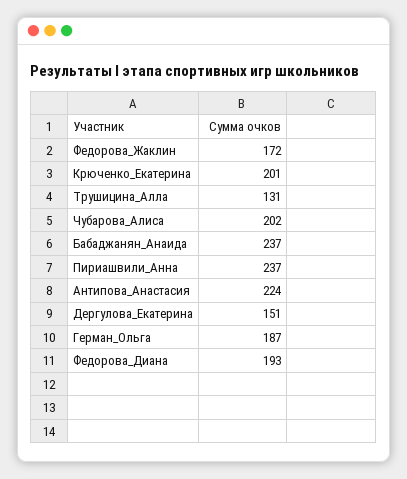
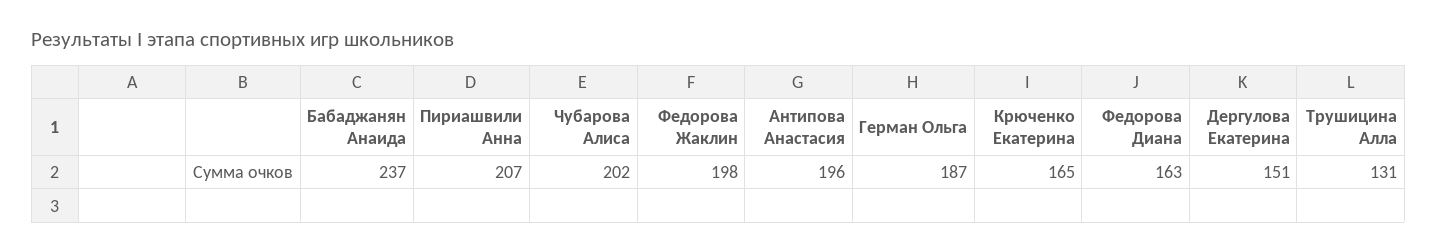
Федорова_Жаклин: 172 -> 198
Крюченко_Екатерина: 201 -> 165
Пириашвили_Анна: 237 -> 207
Антипова_Анастасия: 224 -> 196
Федорова_Диана: 193 -> 163

